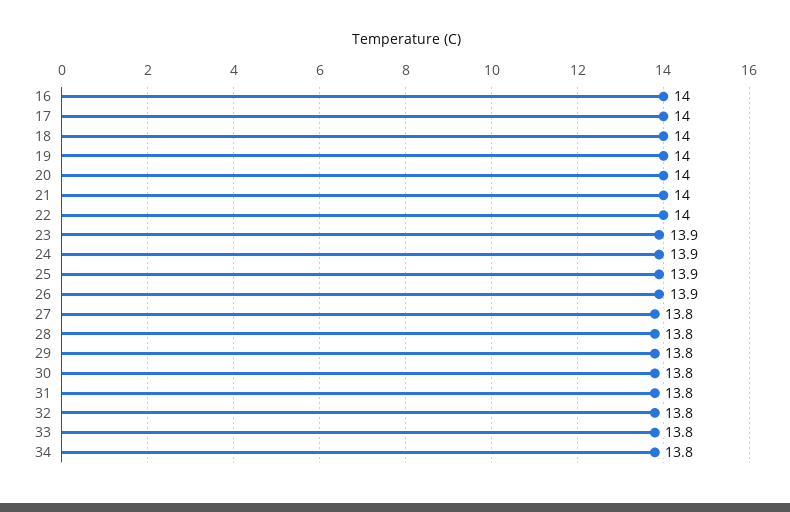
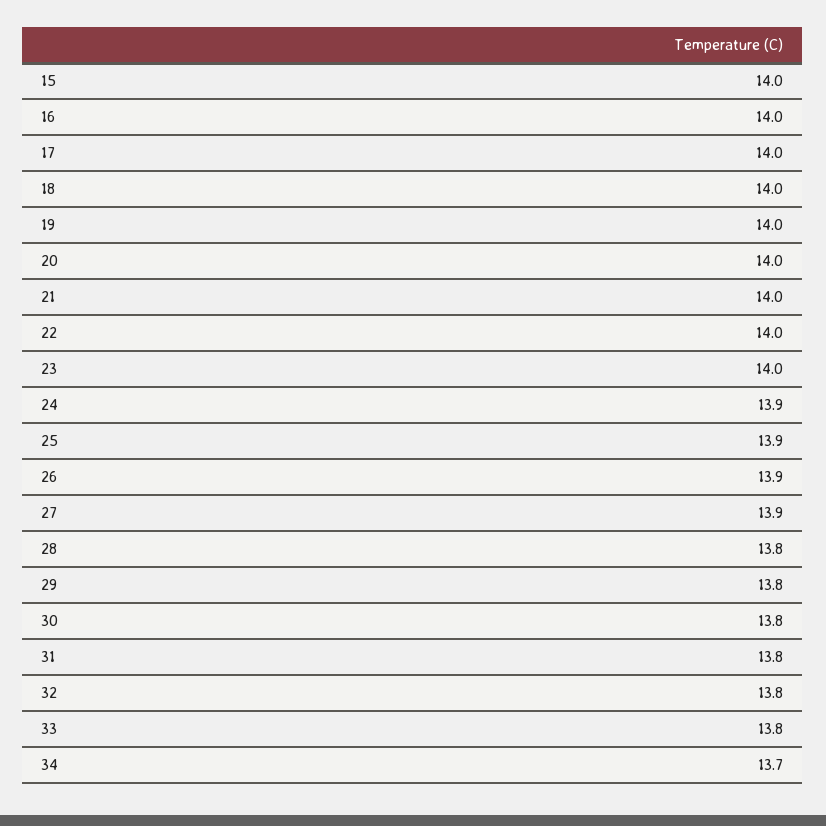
23: 13.9 -> 14
27: 13.8 -> 13.9
34: 13.8 -> 13.7
15: none -> 14

